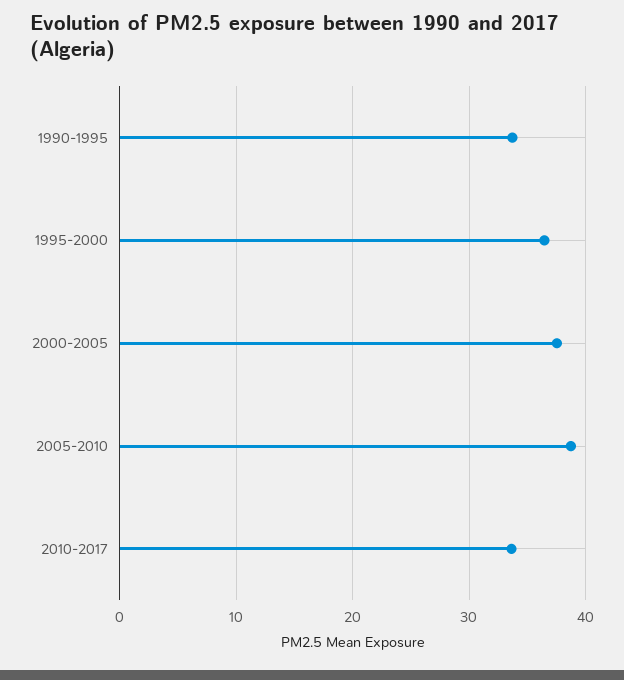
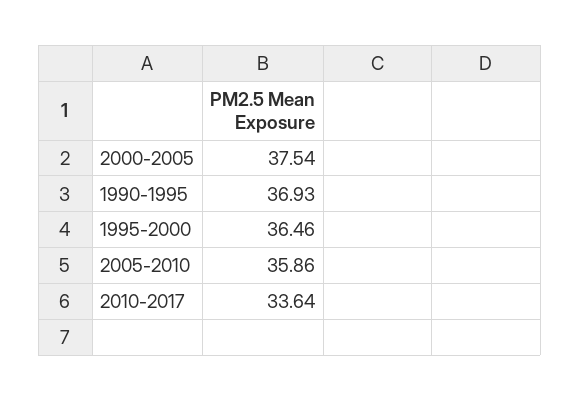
1990-1995: 34 -> 36.93
2005-2010: 39 -> 35.86

